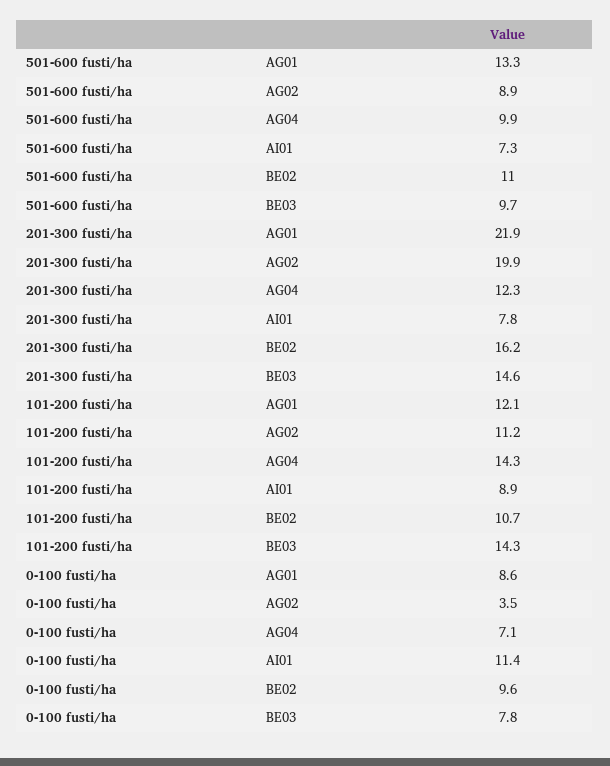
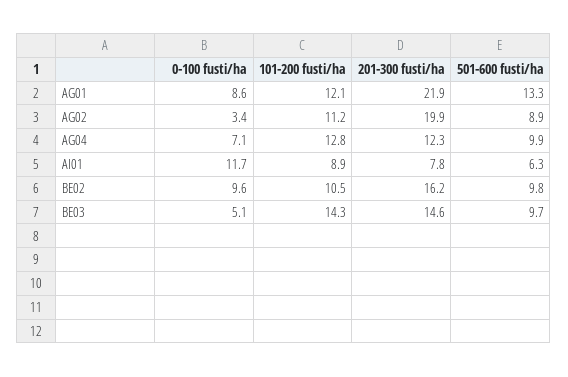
501-600 fusti/ha, AI01: 7.3 -> 6.3
501-600 fusti/ha, BE02: 11 -> 9.8
101-200 fusti/ha, AG04: 14.3 -> 12.8
101-200 fusti/ha, BE02: 10.7 -> 10.5
0-100 fusti/ha, AG02: 3.5 -> 3.4
0-100 fusti/ha, AI01: 11.4 -> 11.7
0-100 fusti/ha, BE03: 7.8 -> 5.1

